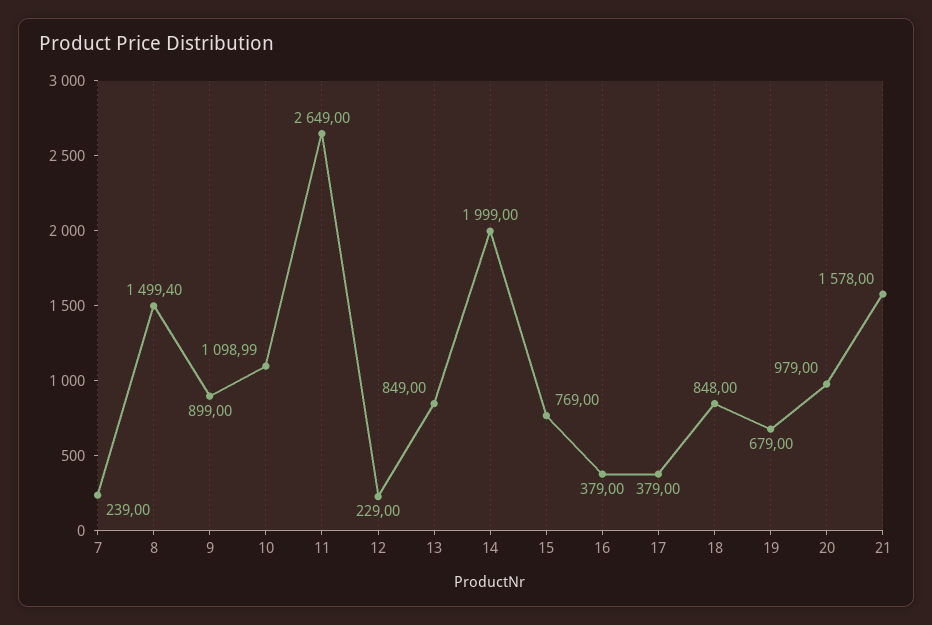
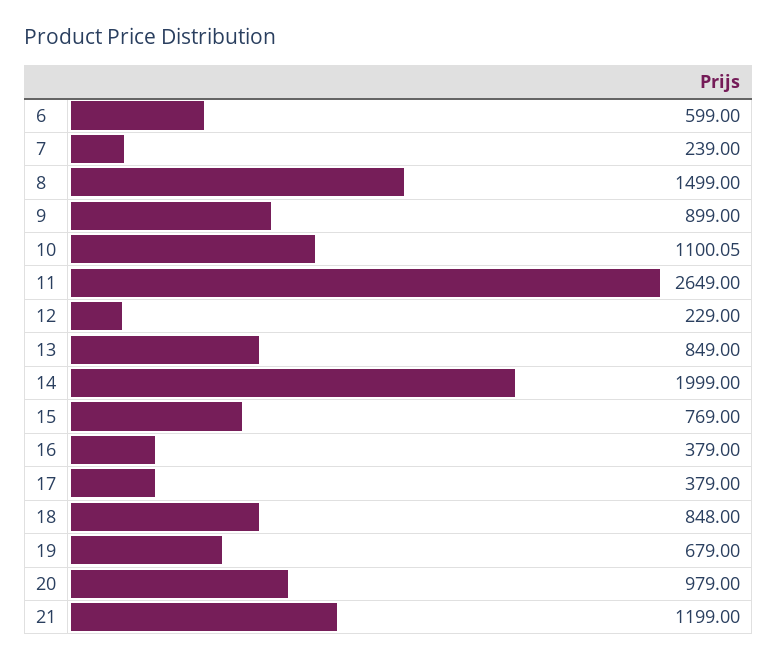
8: 1499.4 -> 1499
10: 1098.99 -> 1100.05
21: 1578 -> 1199
6: none -> 599

